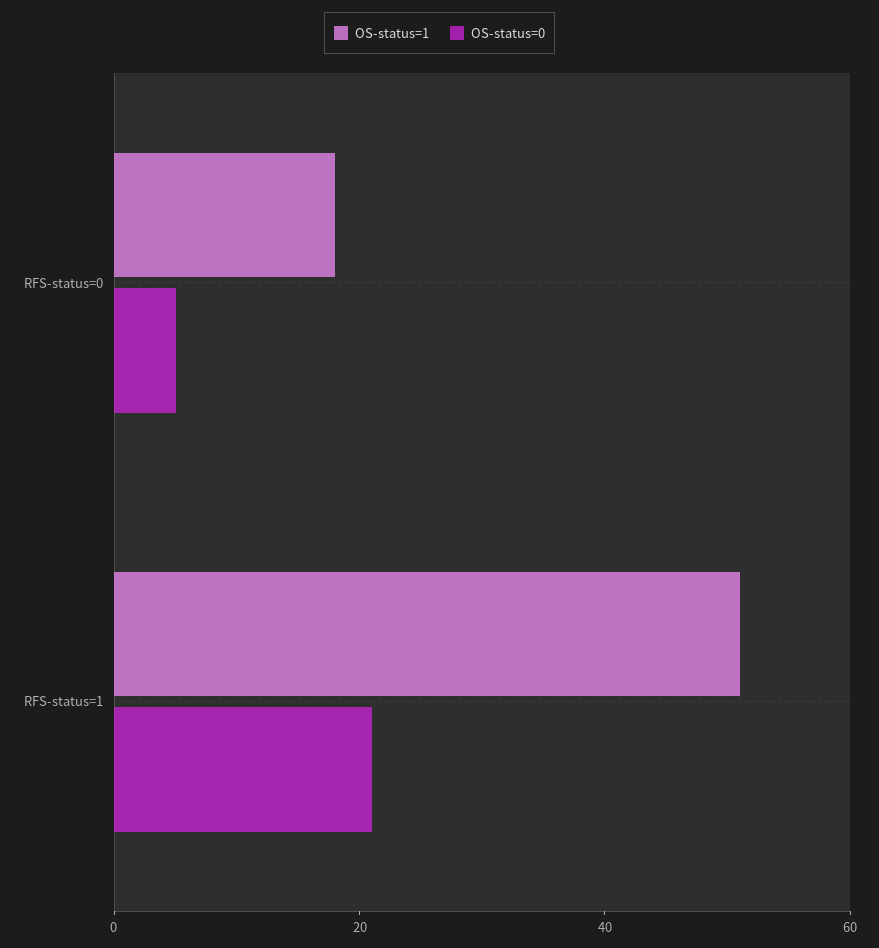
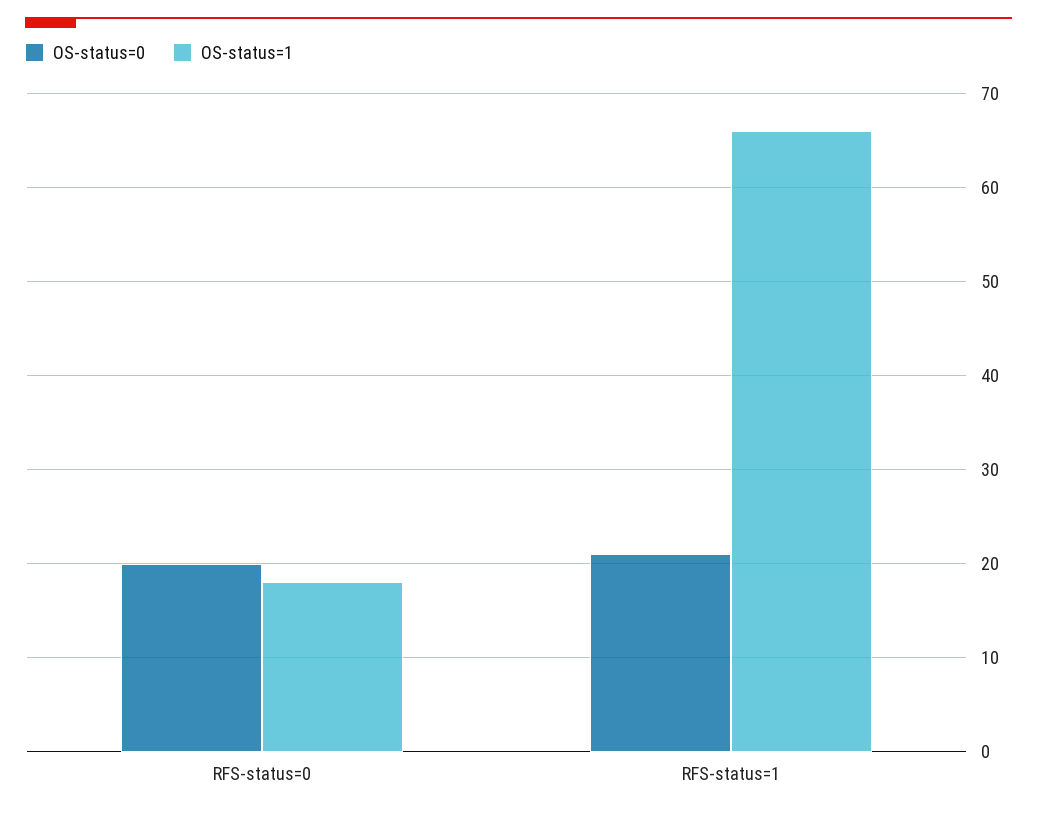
OS-status=0, RFS-status=0: 5 -> 20
OS-status=1, RFS-status=1: 50 -> 66

